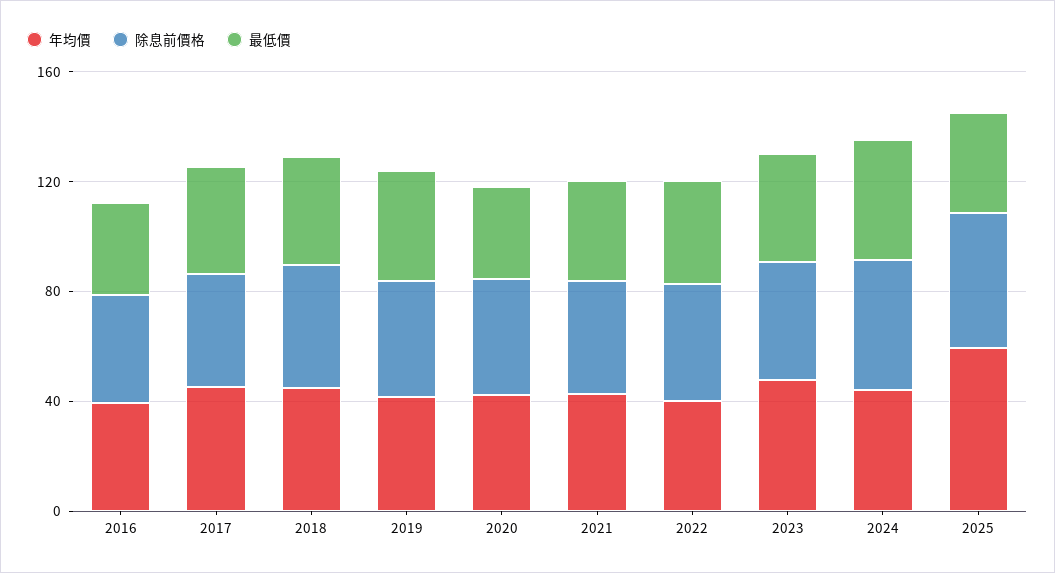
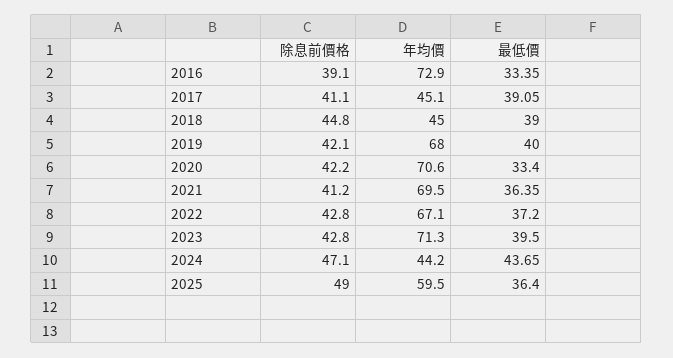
年均價, 2016: 40 -> 72.9
年均價, 2019: 40 -> 68
年均價, 2020: 40 -> 70.6
年均價, 2021: 40 -> 69.5
年均價, 2022: 40 -> 67.1
年均價, 2023: 50 -> 71.3

